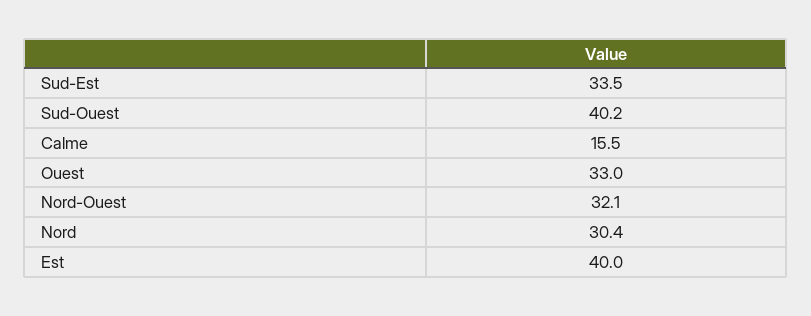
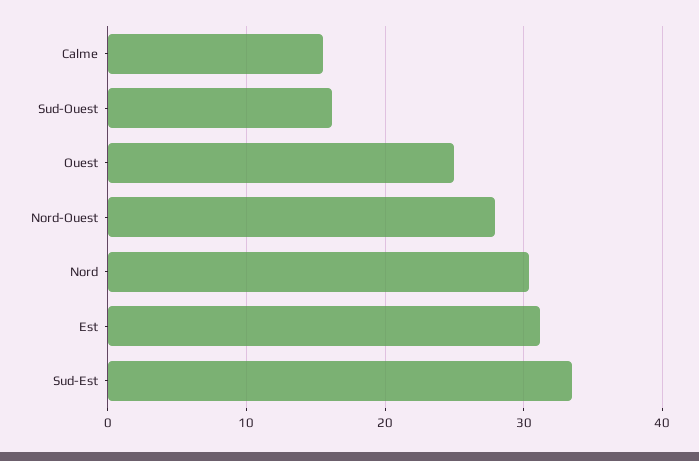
Sud-Ouest: 40.2 -> 16
Ouest: 33 -> 25
Nord-Ouest: 32.1 -> 28
Est: 40 -> 31

